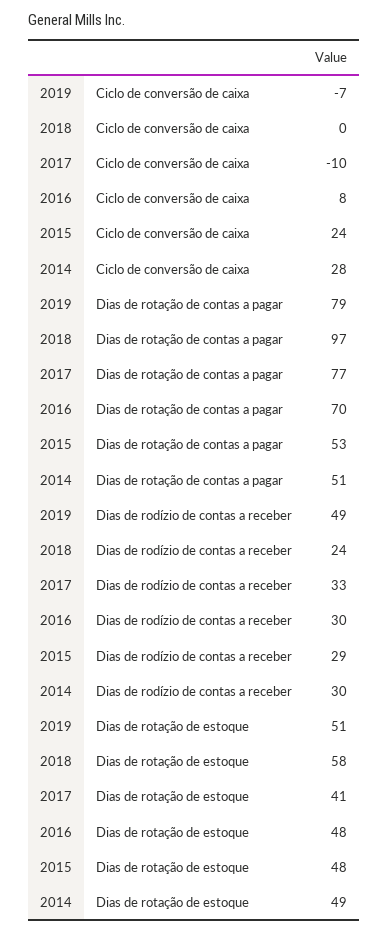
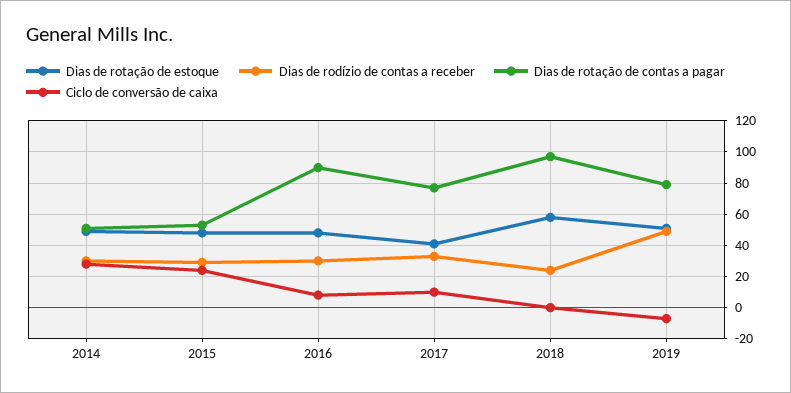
Ciclo de conversão de caixa, 2017: -10 -> 10
Dias de rotação de contas a pagar, 2016: 70 -> 90

